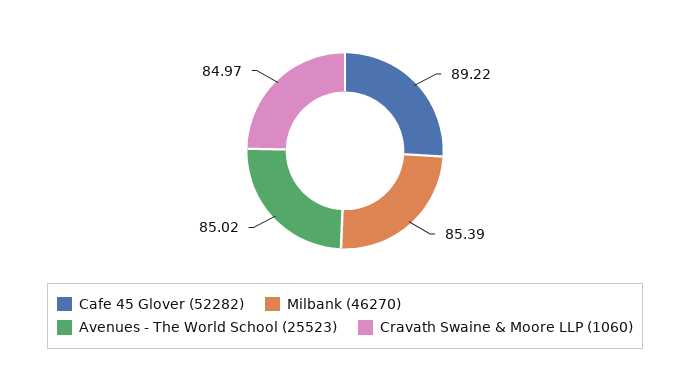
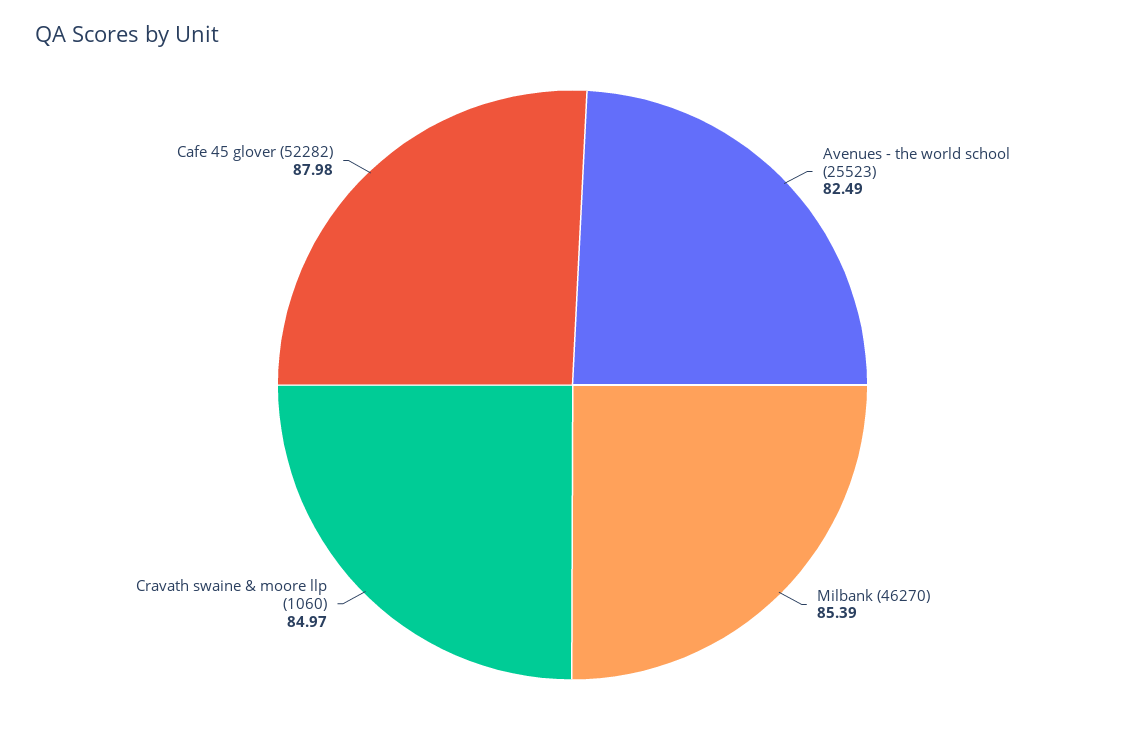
Cafe 45 Glover (52282): 89.22 -> 87.98
Avenues - The World School (25523): 85.02 -> 82.49

